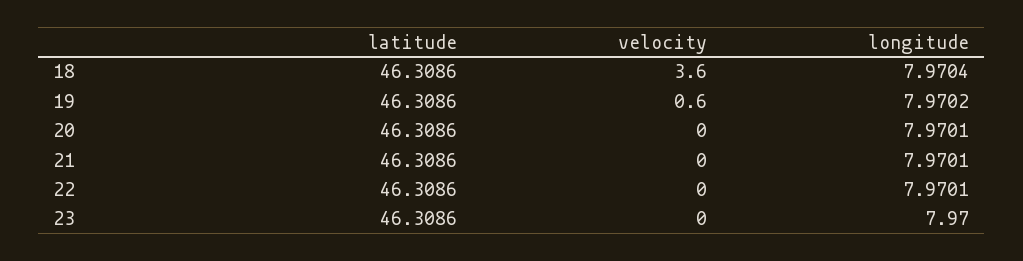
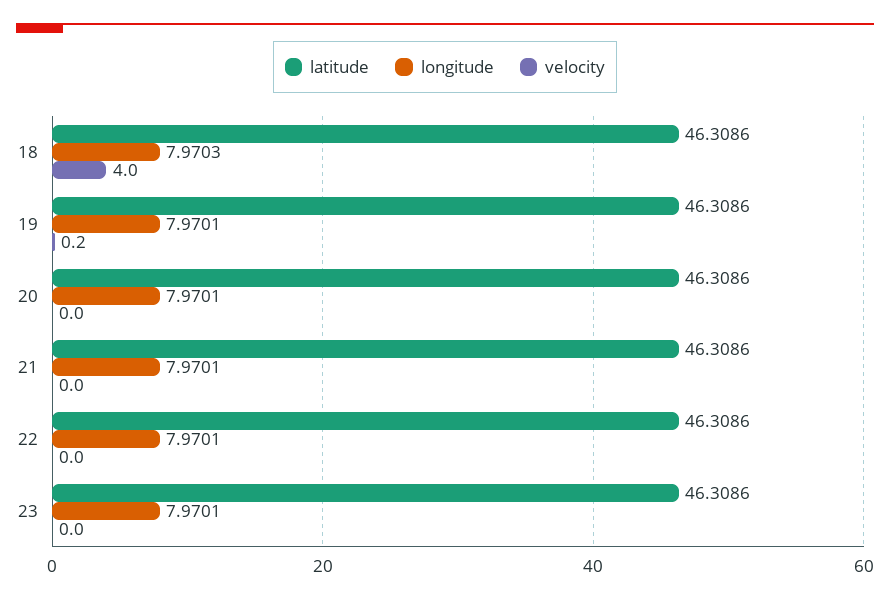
velocity, 18: 3.6 -> 4
longitude, 18: 7.9704 -> 7.9703
velocity, 19: 0.6 -> 0.2
longitude, 19: 7.9702 -> 7.9701
longitude, 23: 7.97 -> 7.9701

